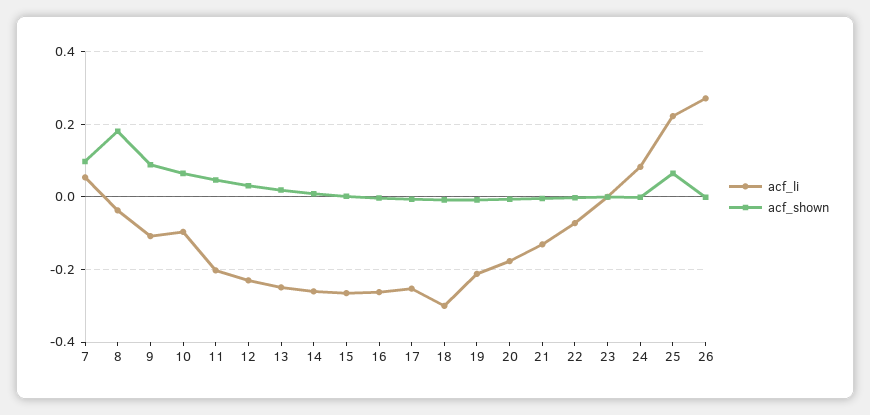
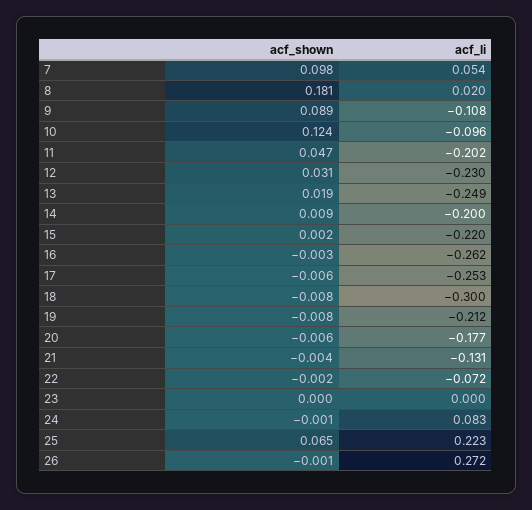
acf_li, 8: -0.04 -> 0.02
acf_shown, 10: 0.06 -> 0.124
acf_li, 14: -0.26 -> -0.2
acf_li, 15: -0.26 -> -0.22

